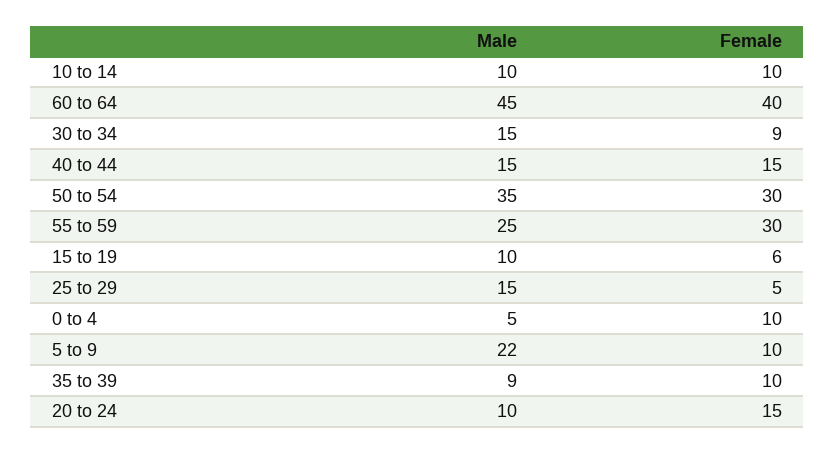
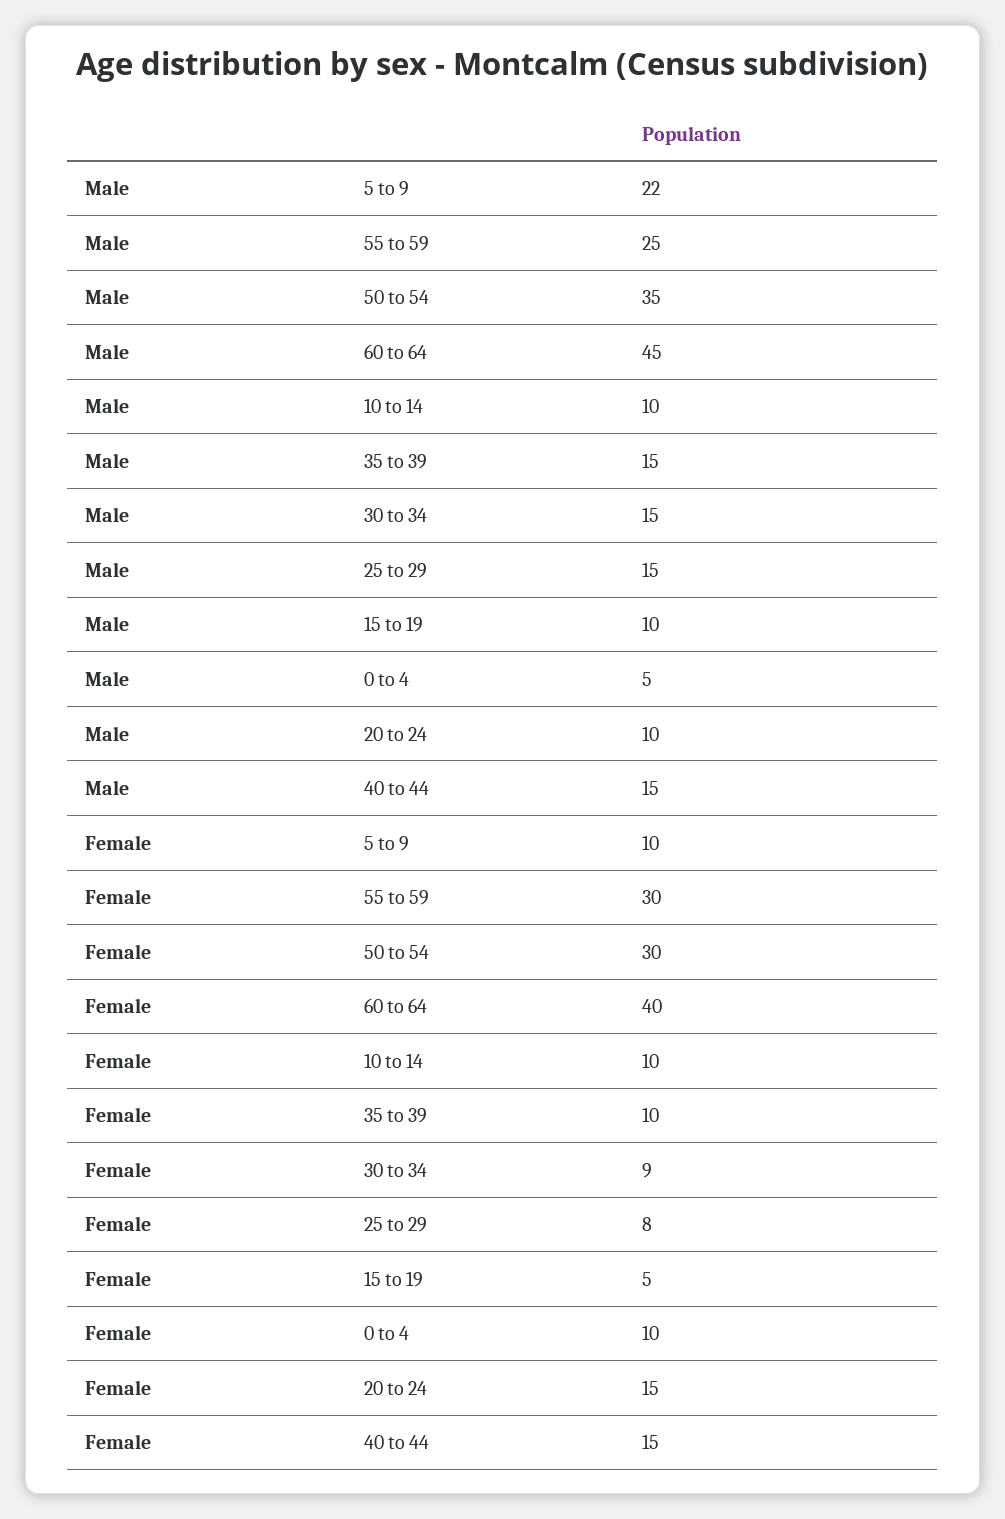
Female, 15 to 19: 6 -> 5
Female, 25 to 29: 5 -> 8
Male, 35 to 39: 9 -> 15

